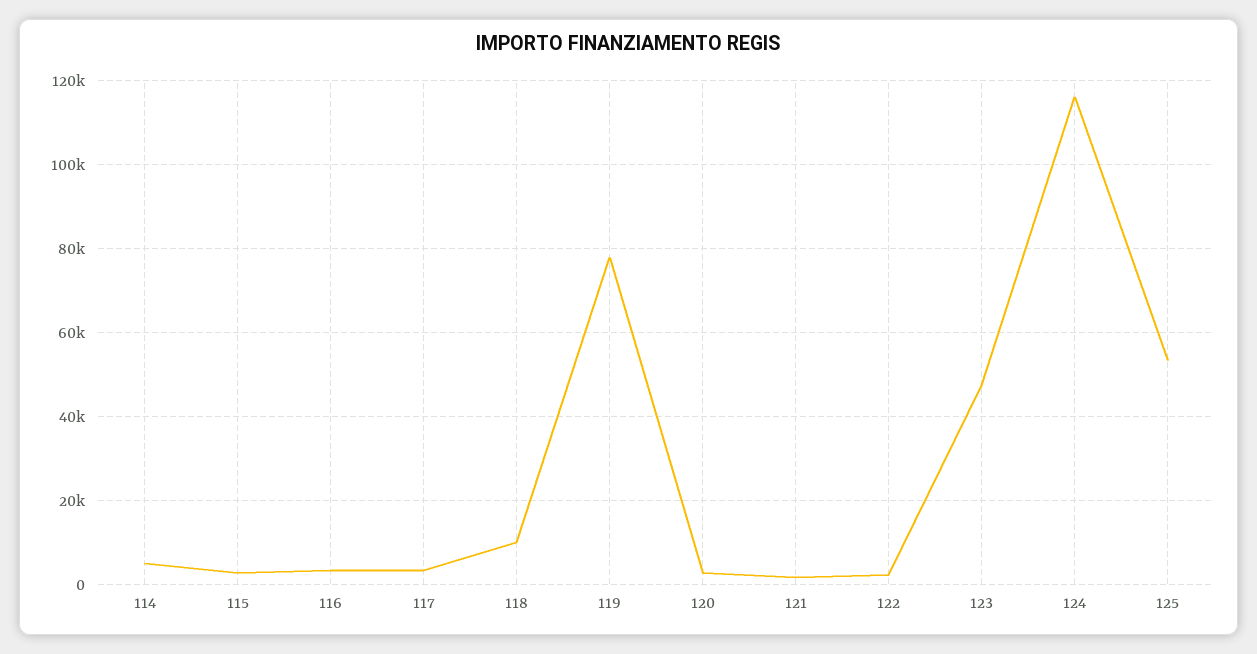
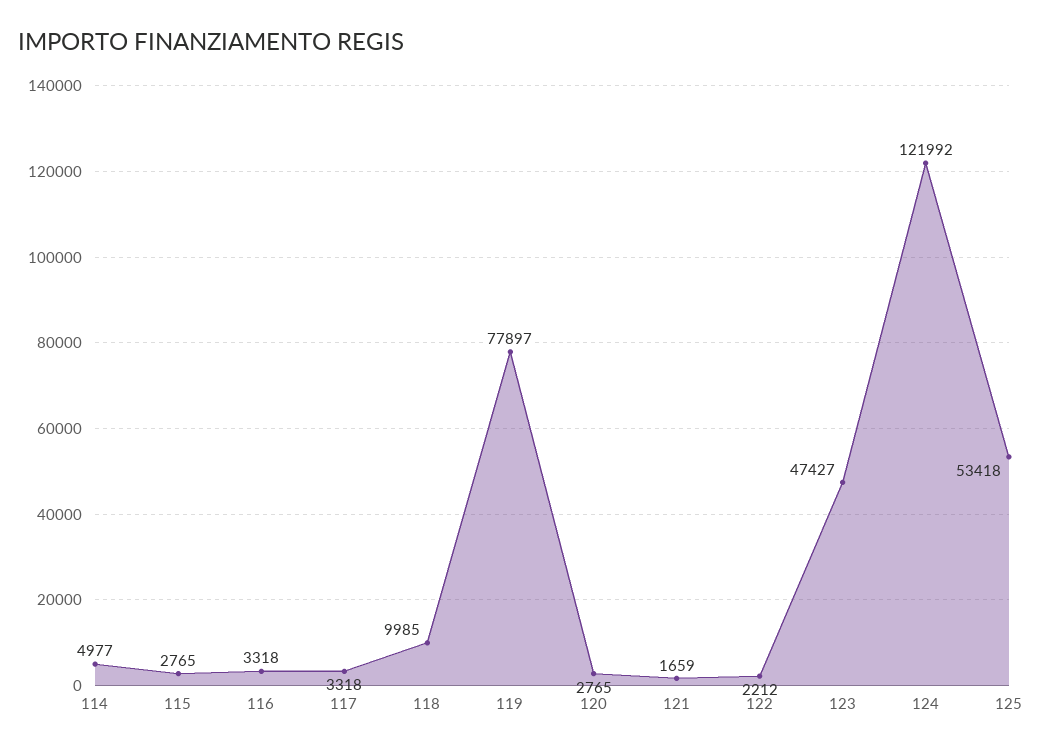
124: 116000 -> 121992

